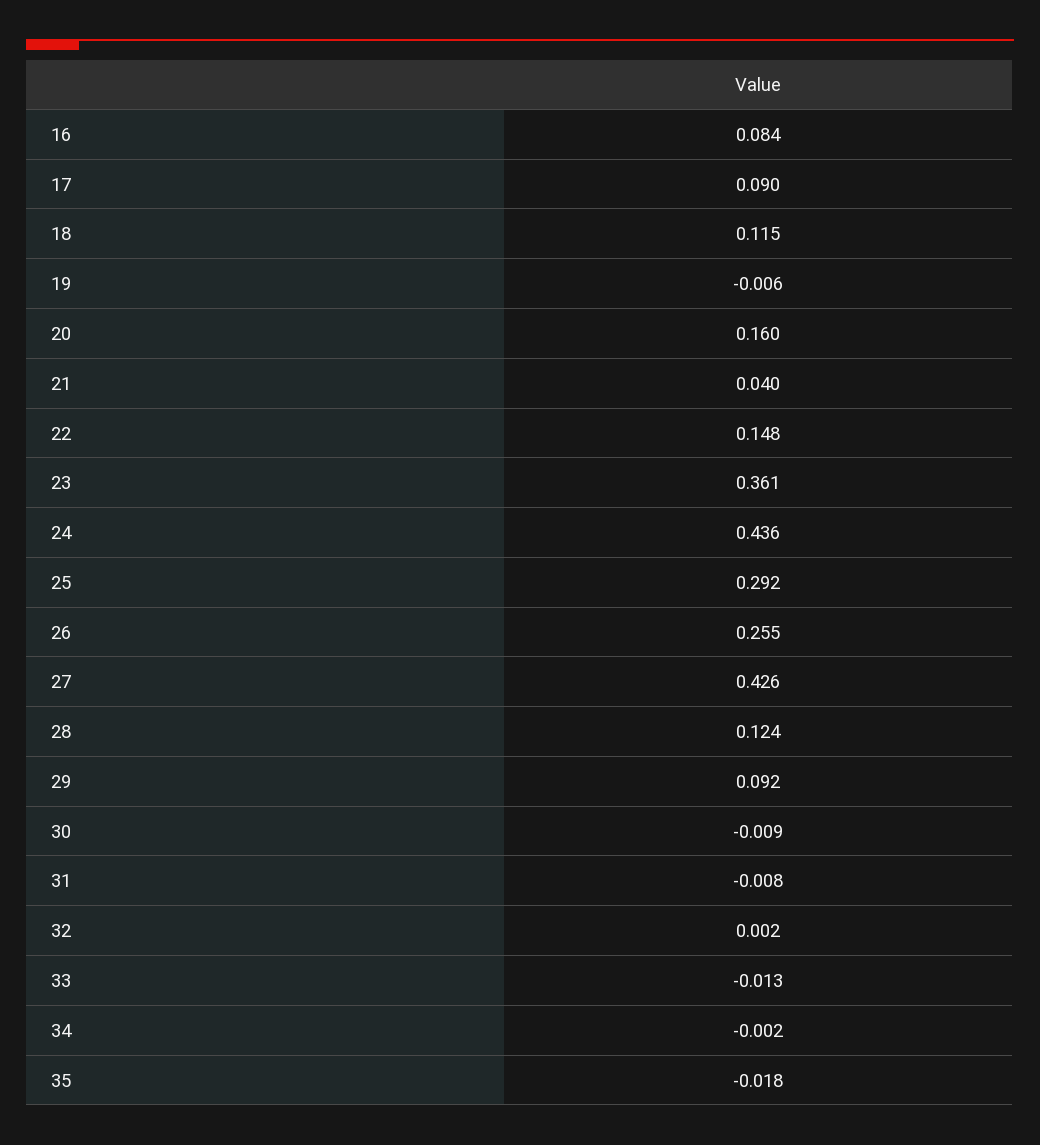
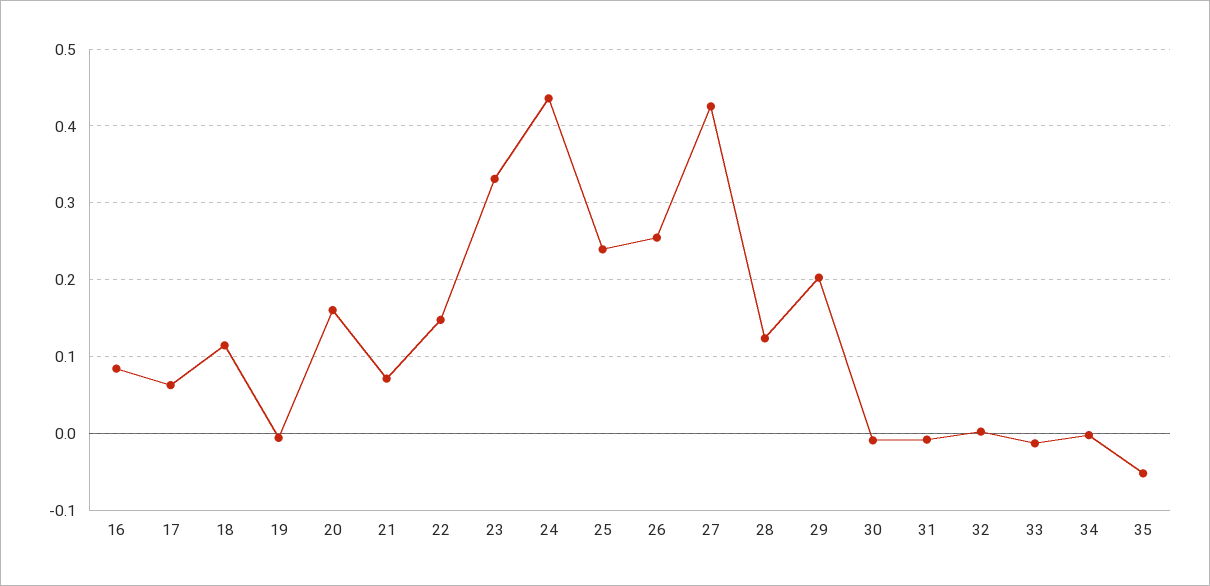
17: 0.09 -> 0.06
21: 0.04 -> 0.07
23: 0.361 -> 0.33
25: 0.292 -> 0.24
29: 0.092 -> 0.2
35: -0.018 -> -0.05

